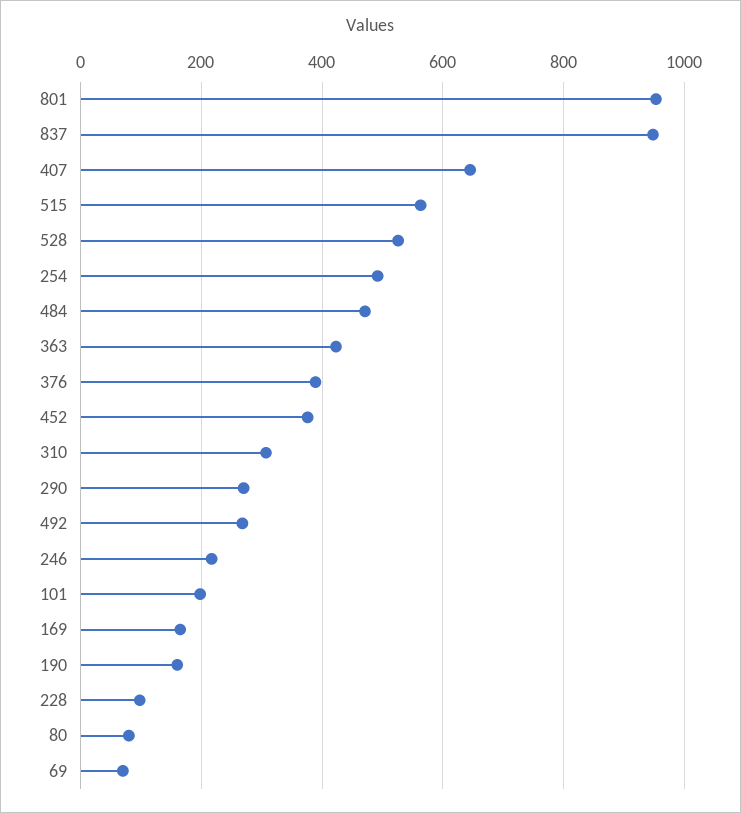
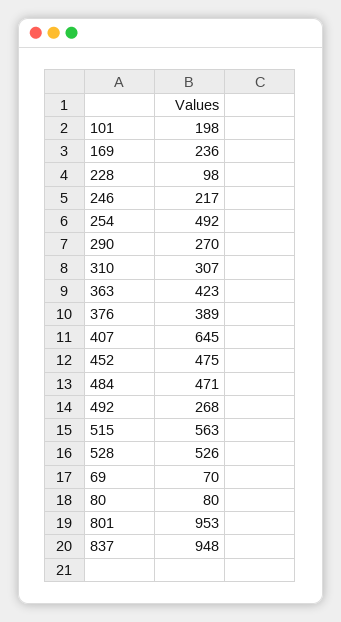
452: 380 -> 475
169: 160 -> 236
190: 160 -> none

